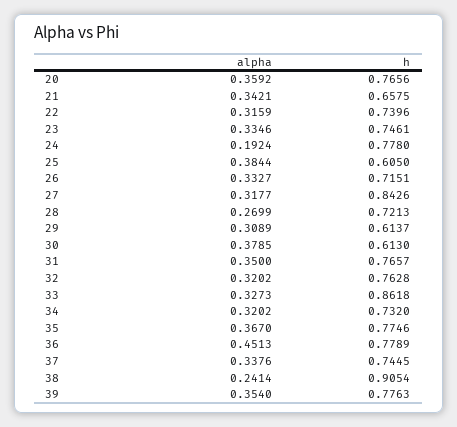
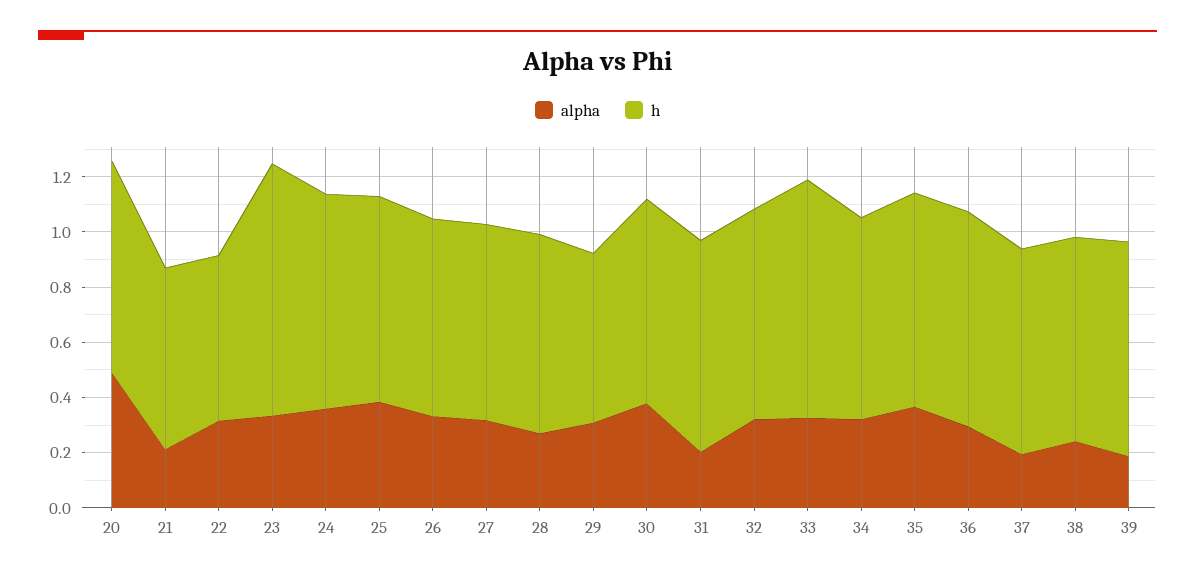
alpha, 20: 0.3592 -> 0.5
alpha, 21: 0.3421 -> 0.2
h, 22: 0.7396 -> 0.6
h, 23: 0.7461 -> 0.9
alpha, 24: 0.1924 -> 0.35
h, 25: 0.605 -> 0.75
h, 27: 0.8426 -> 0.7
h, 30: 0.613 -> 0.75
alpha, 31: 0.35 -> 0.2
alpha, 36: 0.4513 -> 0.3
alpha, 37: 0.3376 -> 0.2
h, 38: 0.9054 -> 0.75
alpha, 39: 0.354 -> 0.2

